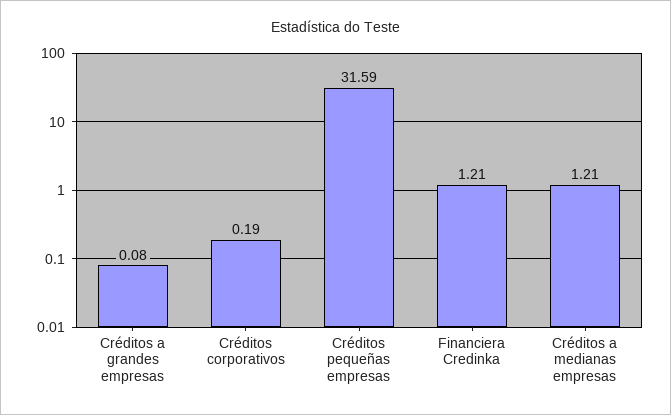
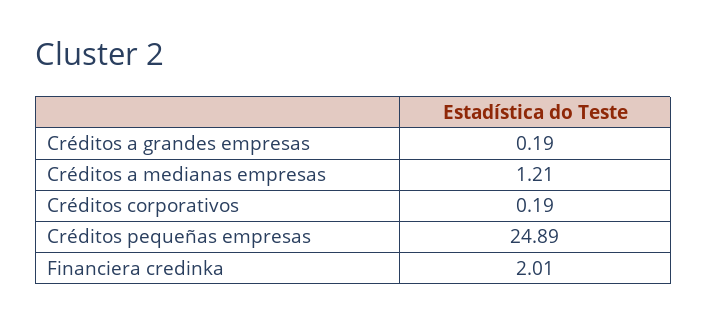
Créditos a grandes empresas: 0.08 -> 0.19
Créditos pequeñas empresas: 31.59 -> 24.89
Financiera Credinka: 1.21 -> 2.01

